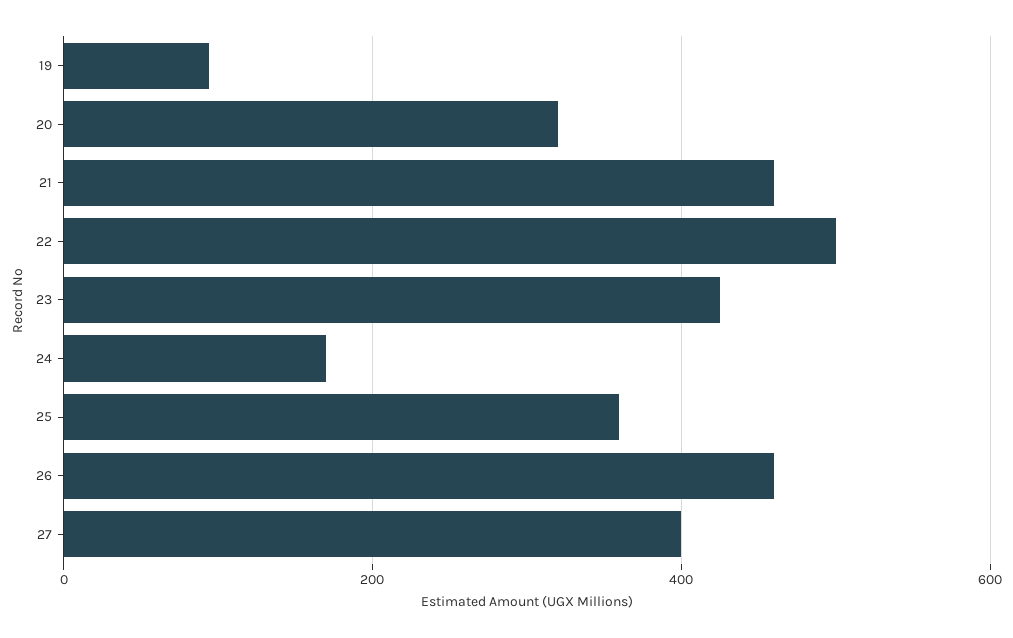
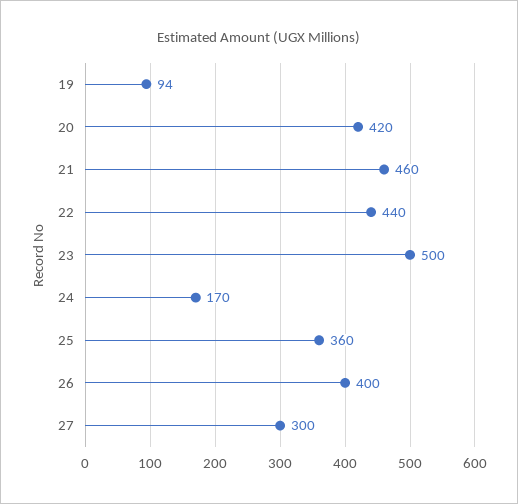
20: 320 -> 420
22: 500 -> 440
23: 420 -> 500
26: 460 -> 400
27: 400 -> 300

